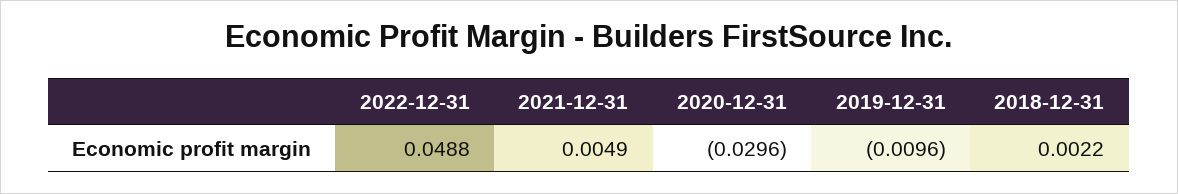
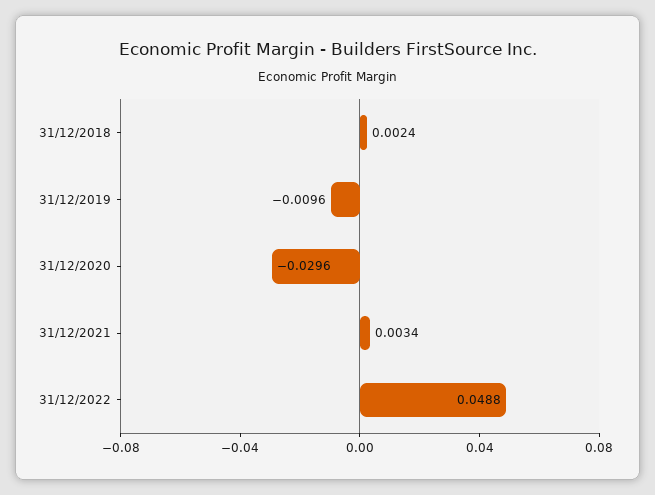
2021-12-31: 0.0049 -> 0.0034
2018-12-31: 0.0022 -> 0.0024

